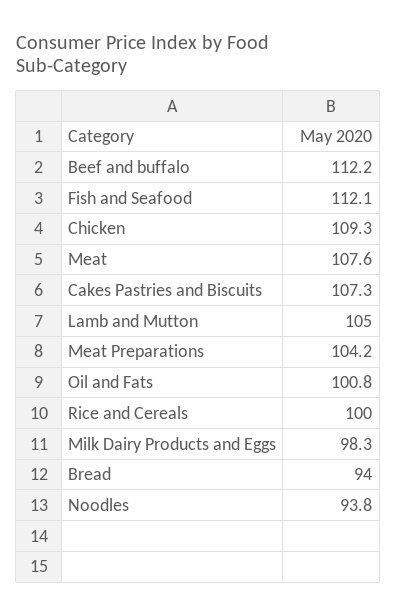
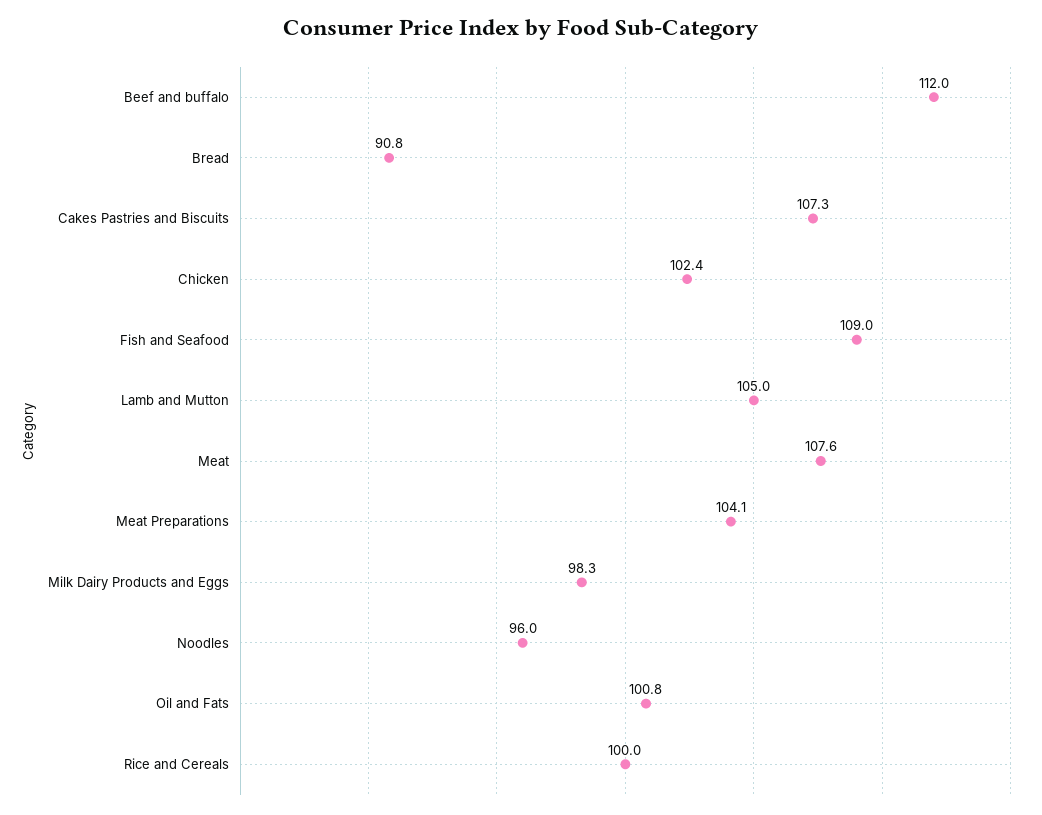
Beef and buffalo: 112.2 -> 112
Fish and Seafood: 112.1 -> 109
Chicken: 109.3 -> 102.4
Meat Preparations: 104.2 -> 104.1
Bread: 94 -> 90.8
Noodles: 93.8 -> 96

